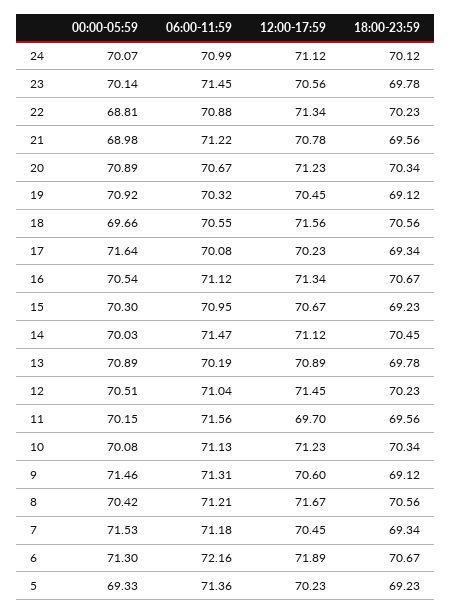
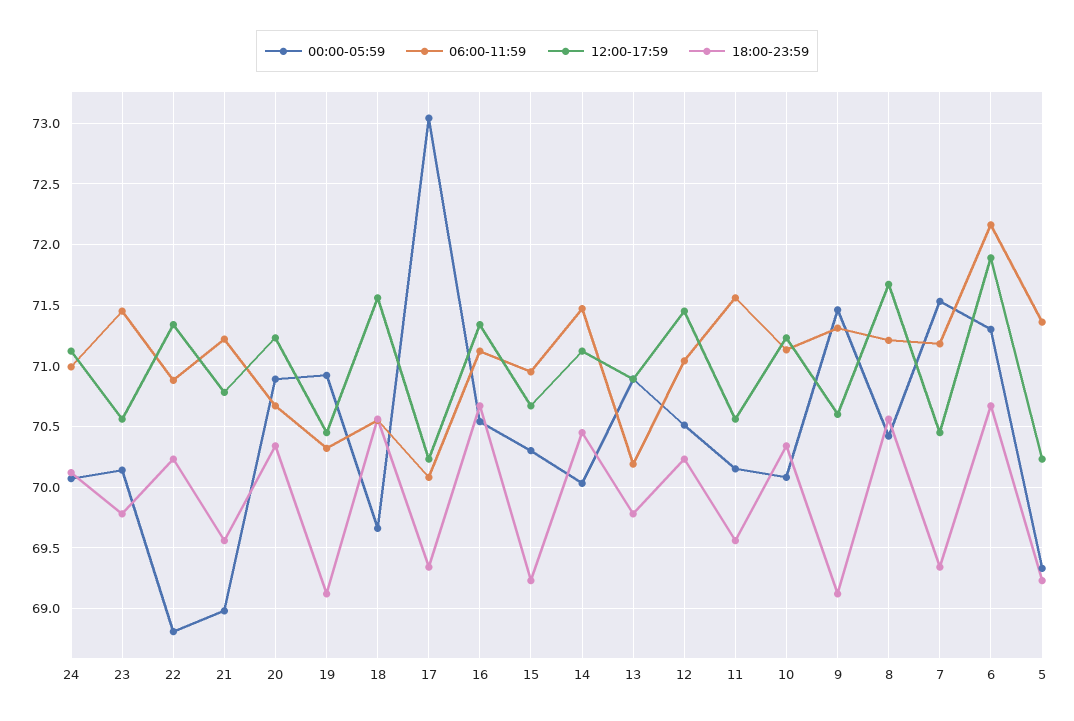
00:00-05:59, 17: 71.64 -> 73.05
12:00-17:59, 11: 69.7 -> 70.55

